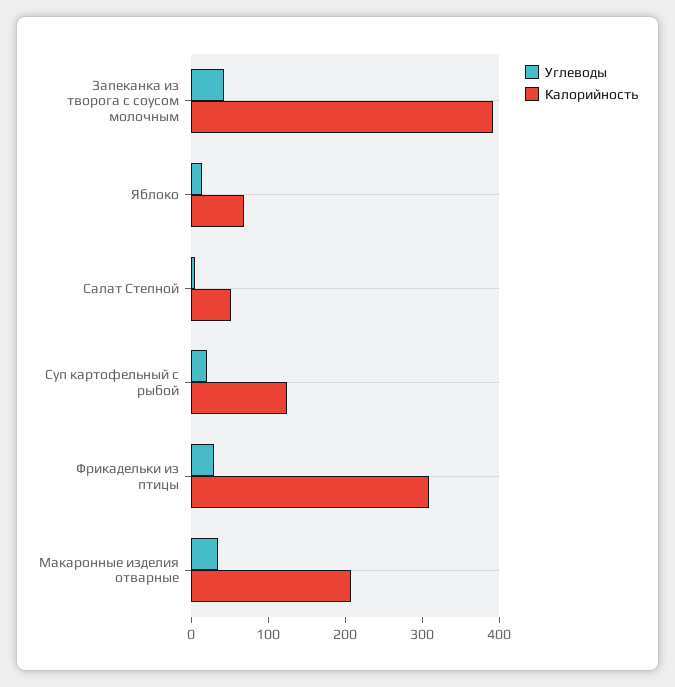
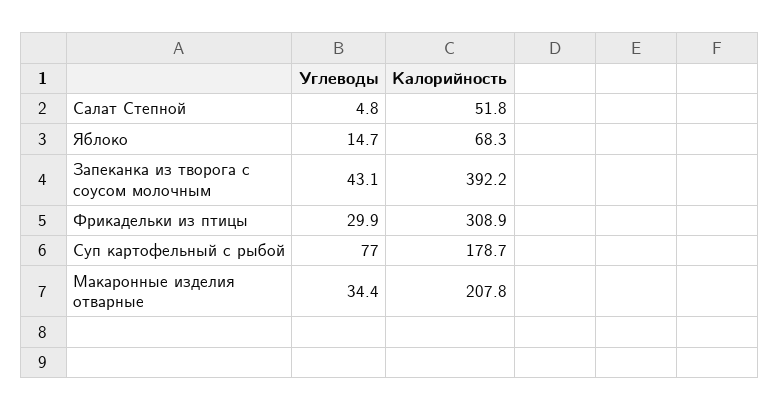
Углеводы, Суп картофельный с рыбой: 20 -> 77
Калорийность, Суп картофельный с рыбой: 120 -> 178.7

